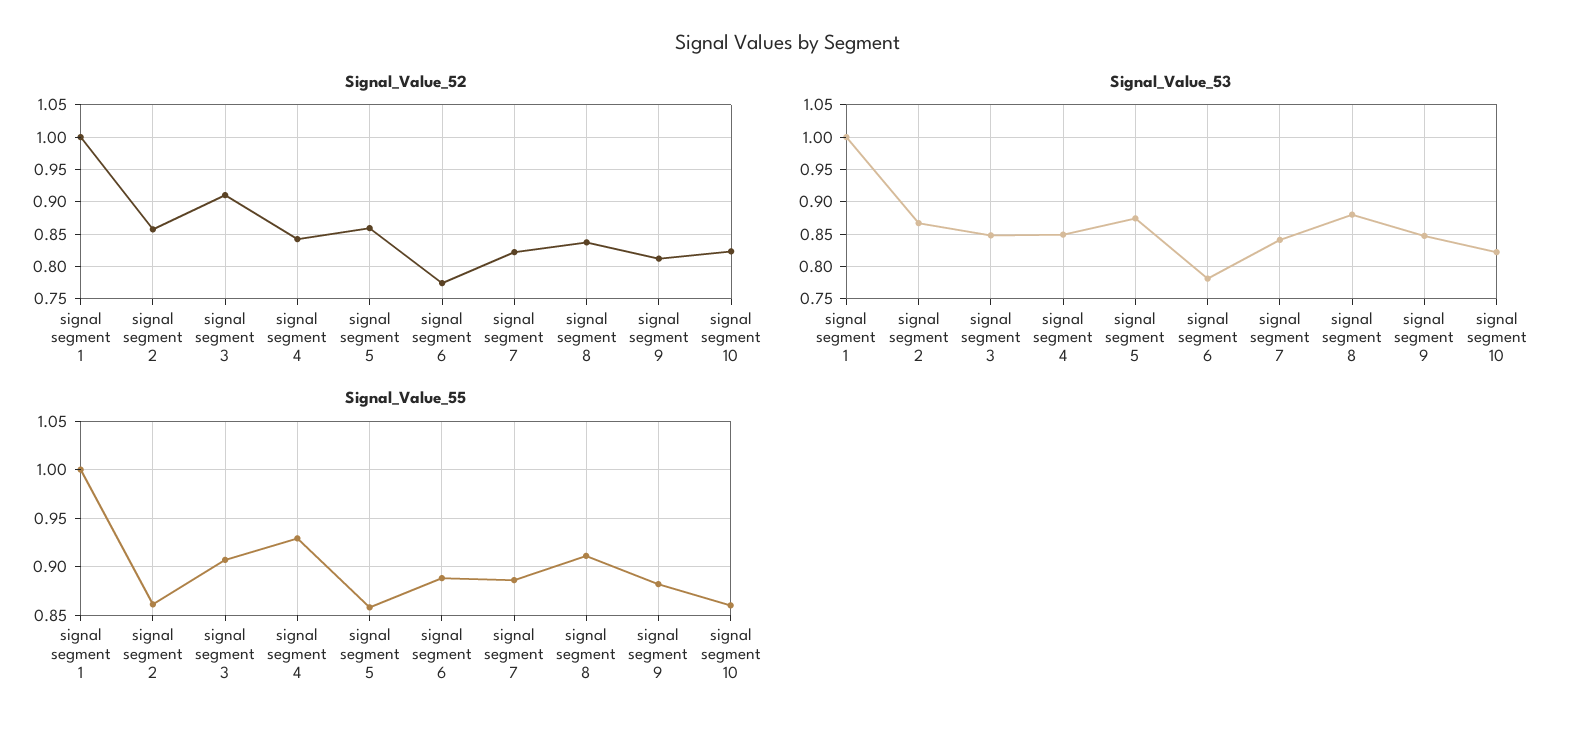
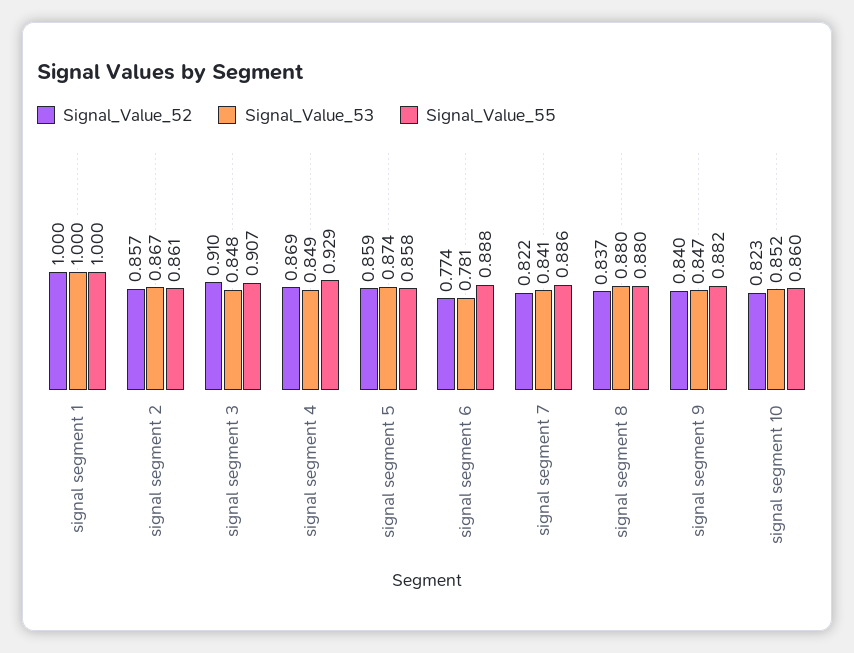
Signal_Value_52, signal segment 4: 0.84 -> 0.869
Signal_Value_52, signal segment 9: 0.81 -> 0.84
Signal_Value_53, signal segment 10: 0.82 -> 0.852
Signal_Value_55, signal segment 8: 0.91 -> 0.88

